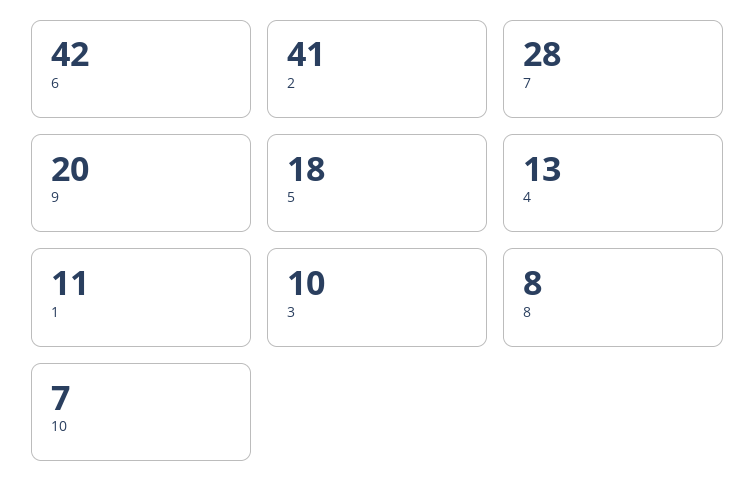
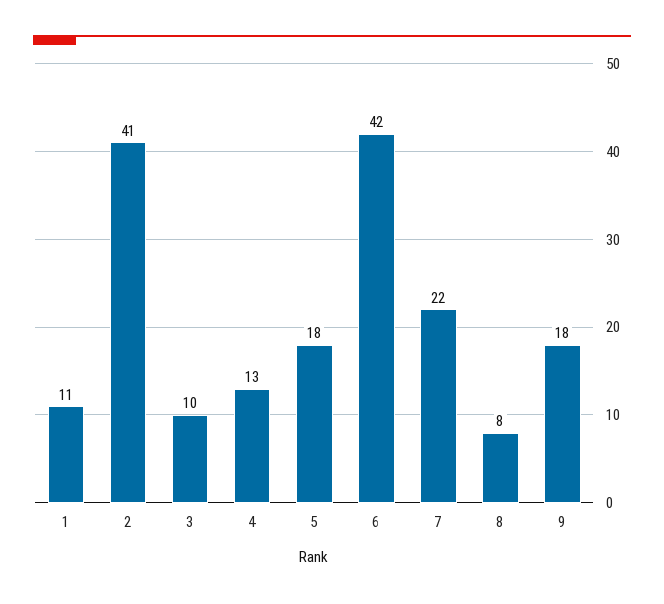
7: 28 -> 22
9: 20 -> 18
10: 7 -> none

